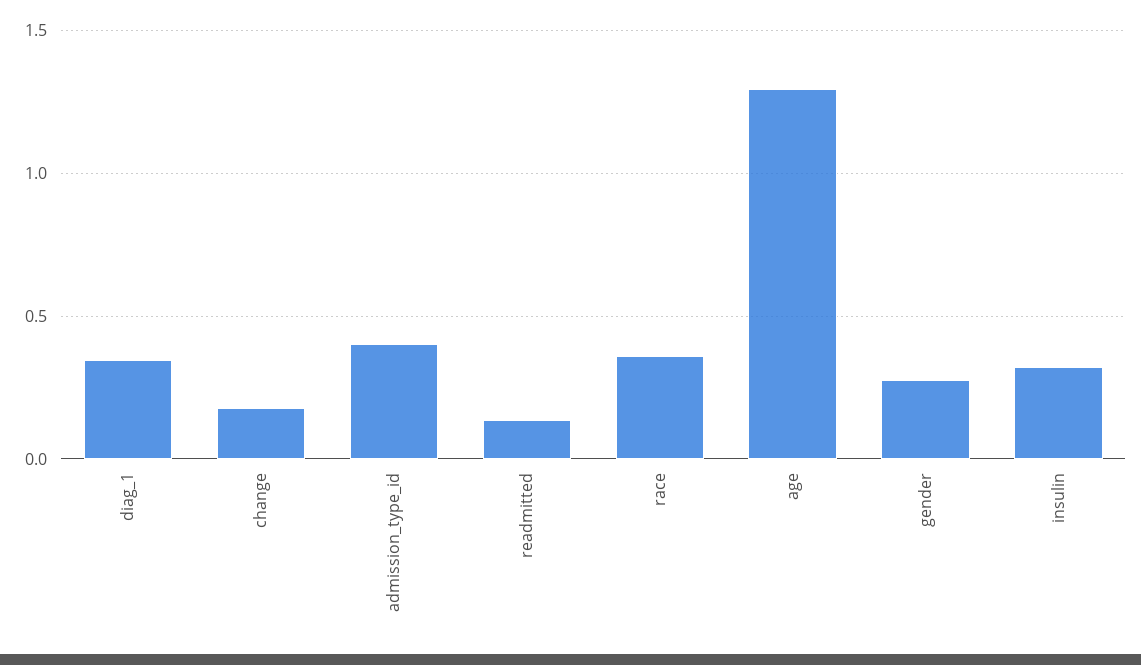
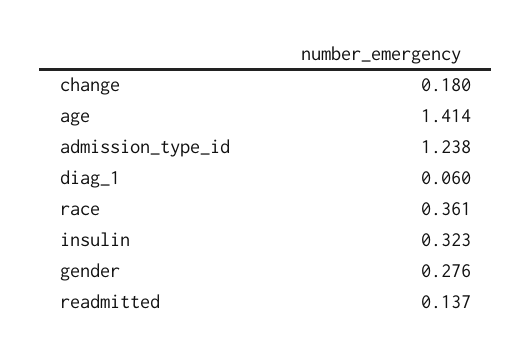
diag_1: 0.35 -> 0.06
admission_type_id: 0.4 -> 1.238
age: 1.3 -> 1.414

